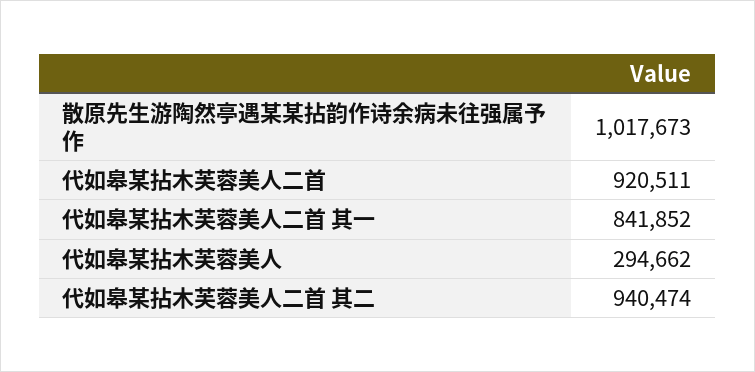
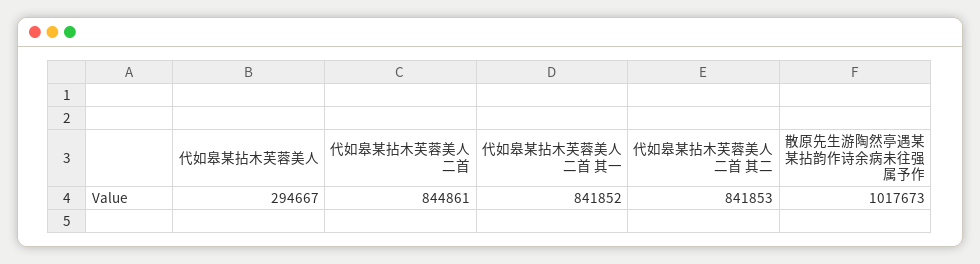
代如皋某拈木芙蓉美人二首: 920511 -> 844861
代如皋某拈木芙蓉美人: 294662 -> 294667
代如皋某拈木芙蓉美人二首 其二: 940474 -> 841853

